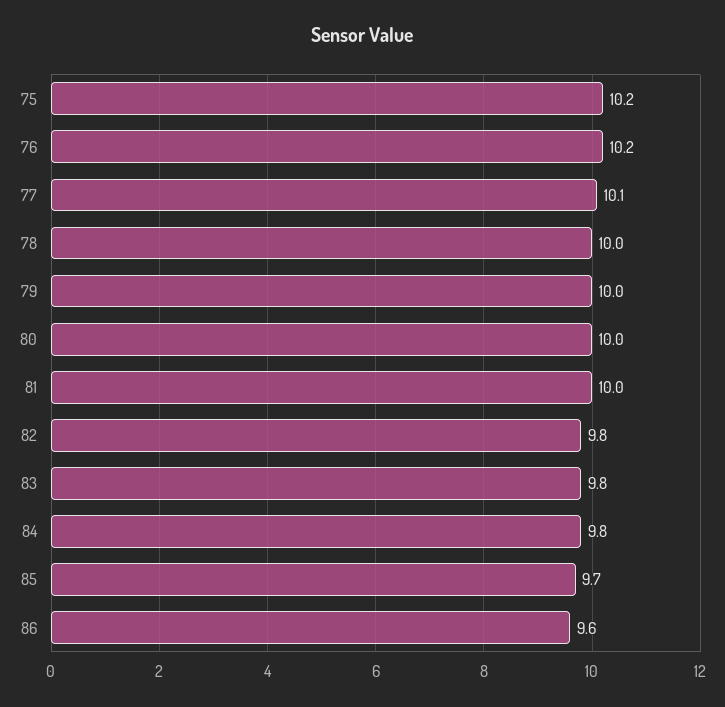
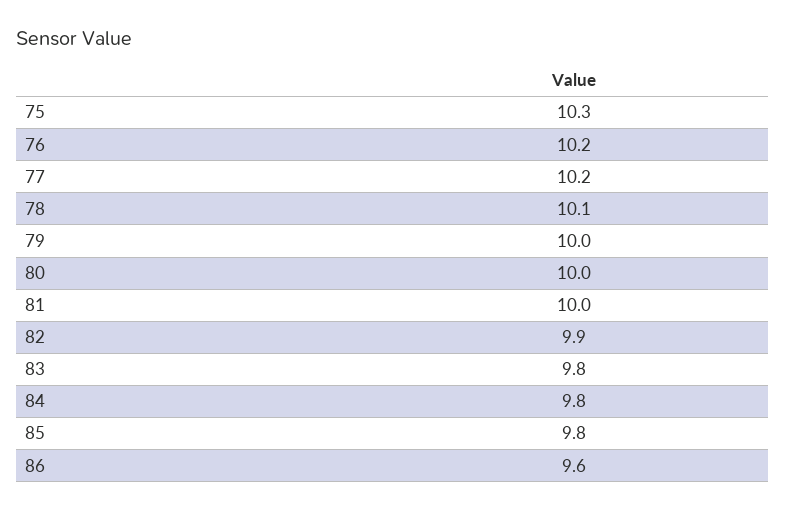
75: 10.2 -> 10.3
77: 10.1 -> 10.2
78: 10 -> 10.1
82: 9.8 -> 9.9
85: 9.7 -> 9.8

